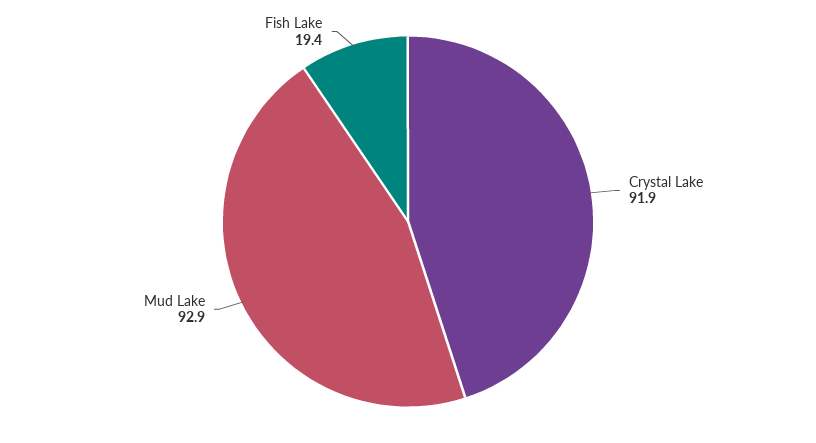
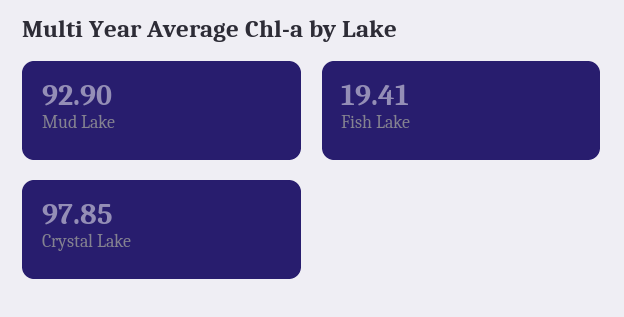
Crystal Lake: 91.9 -> 97.85

